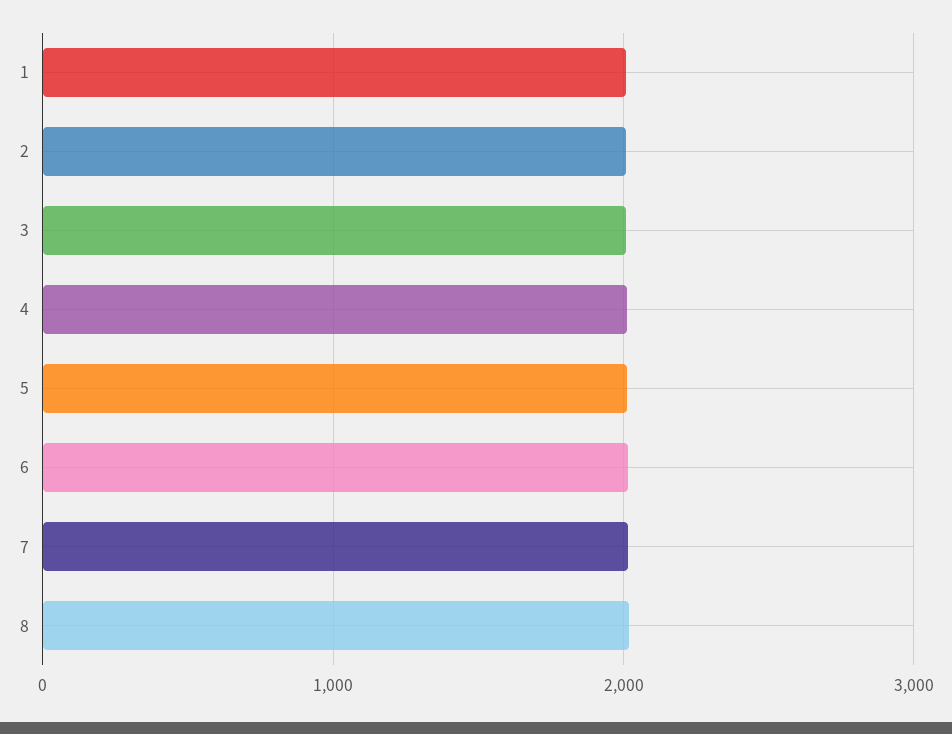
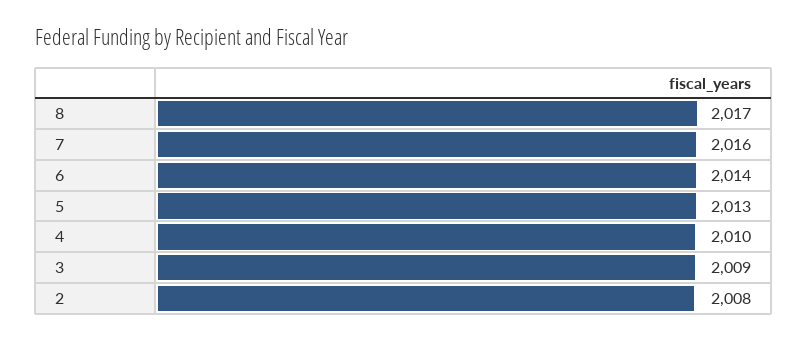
1: 2000 -> none

